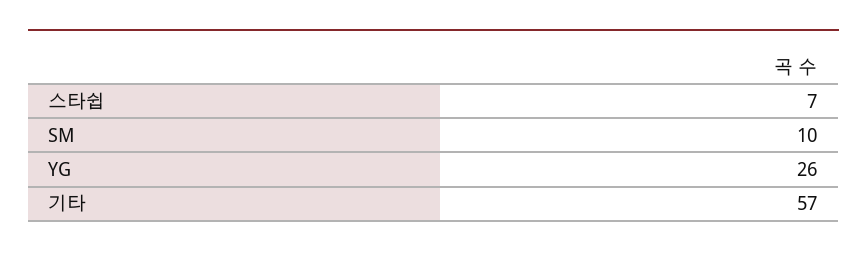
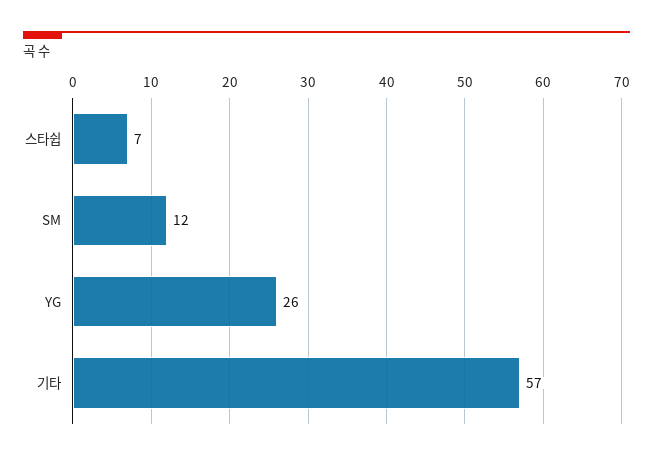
SM: 10 -> 12

